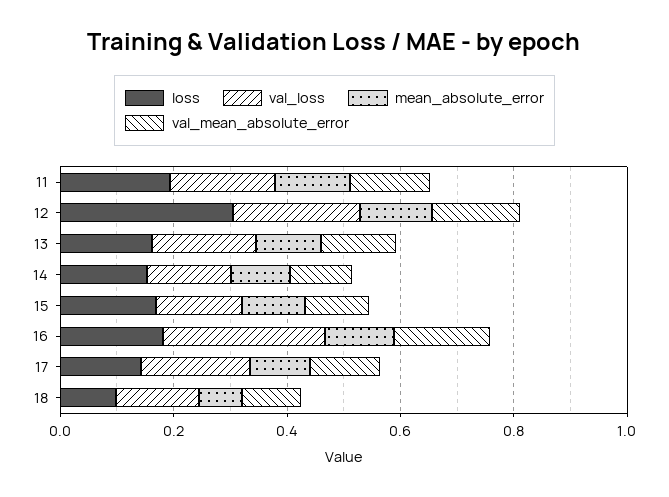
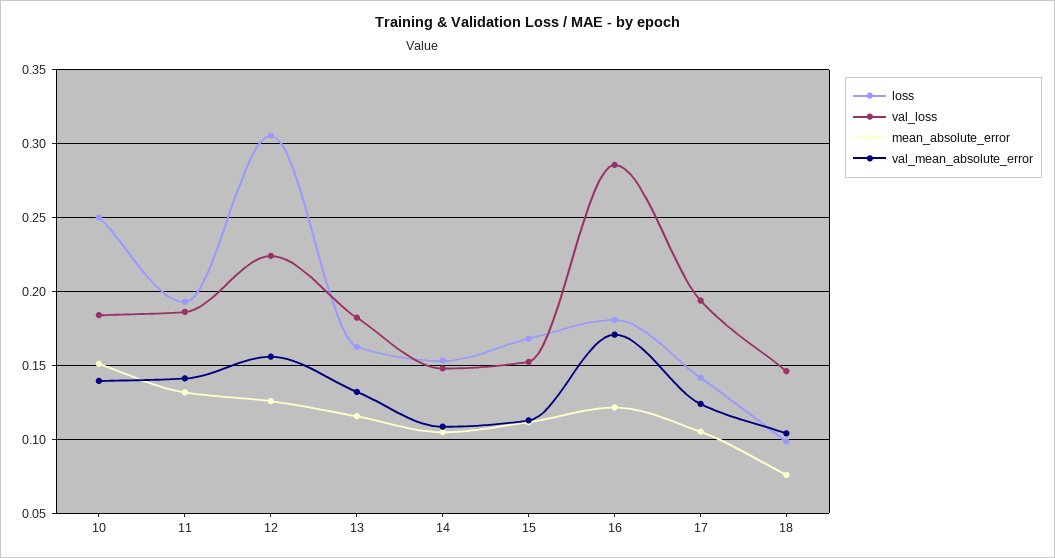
loss, 10: none -> 0.25
val_loss, 10: none -> 0.185
mean_absolute_error, 10: none -> 0.15
val_mean_absolute_error, 10: none -> 0.14

